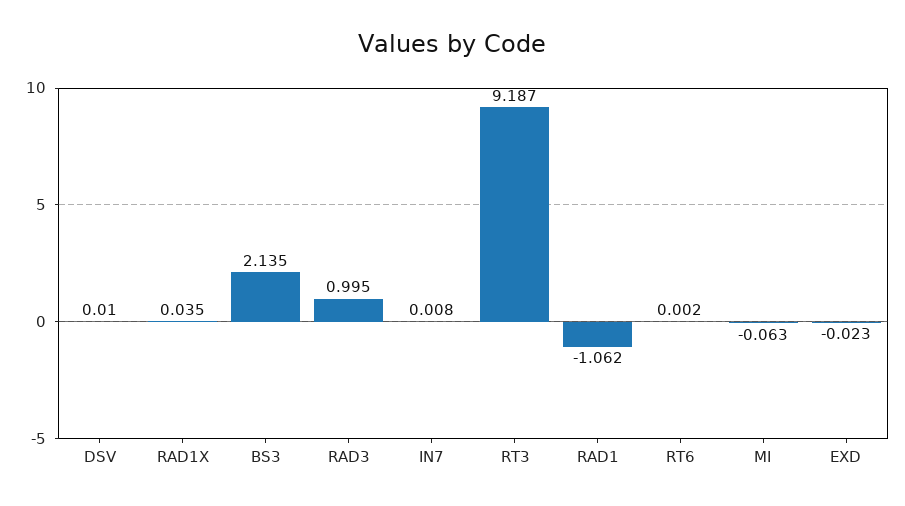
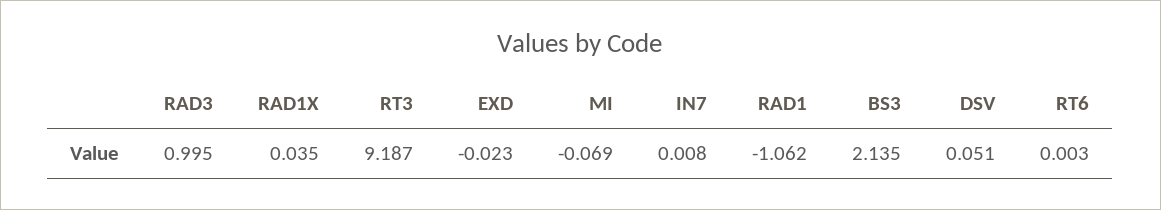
DSV: 0.01 -> 0.051
RT6: 0.002 -> 0.003
MI: -0.063 -> -0.069

